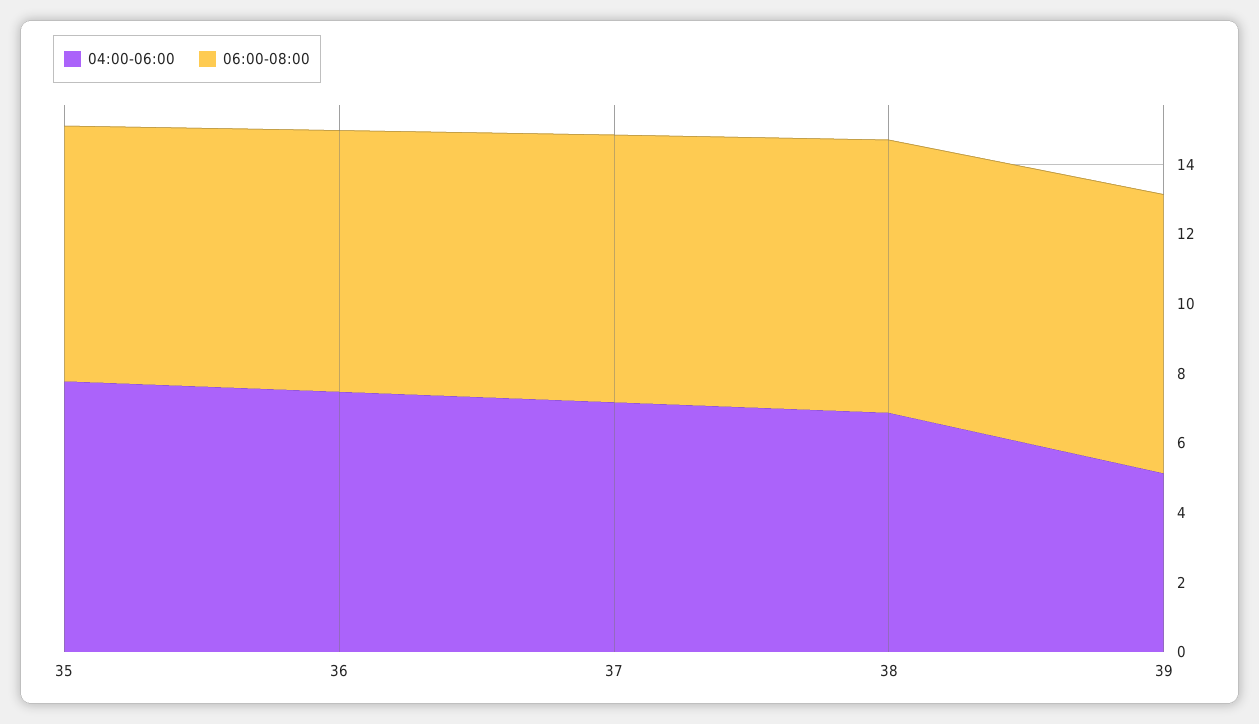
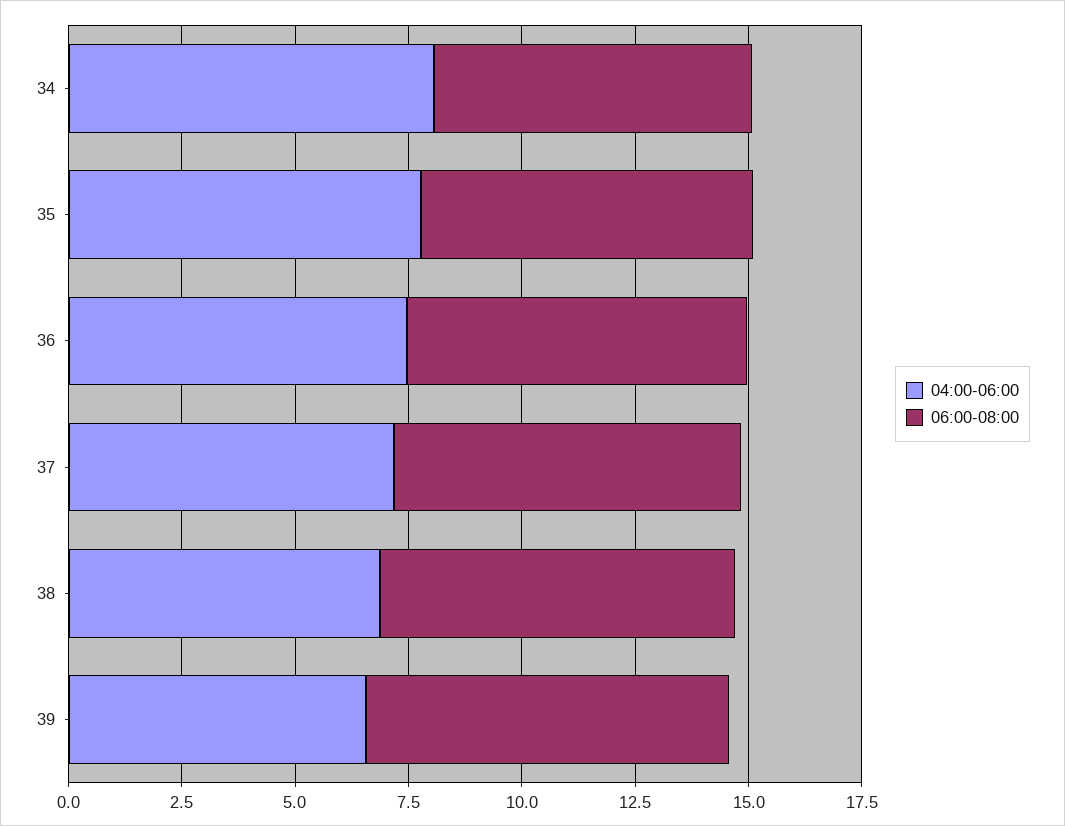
04:00-06:00, 39: 5 -> 6.5
04:00-06:00, 34: none -> 8
06:00-08:00, 34: none -> 7

